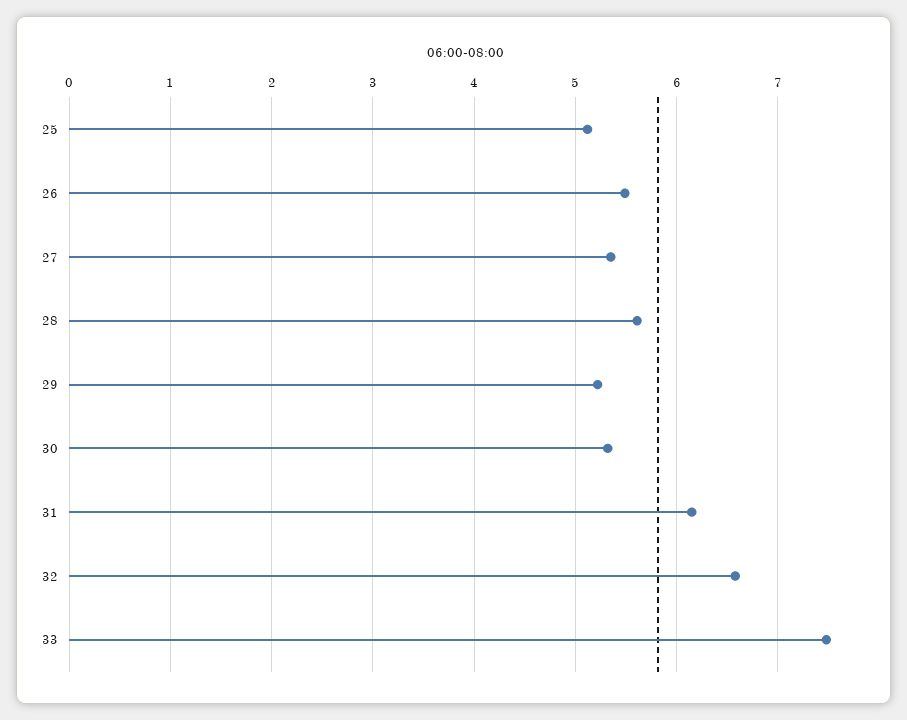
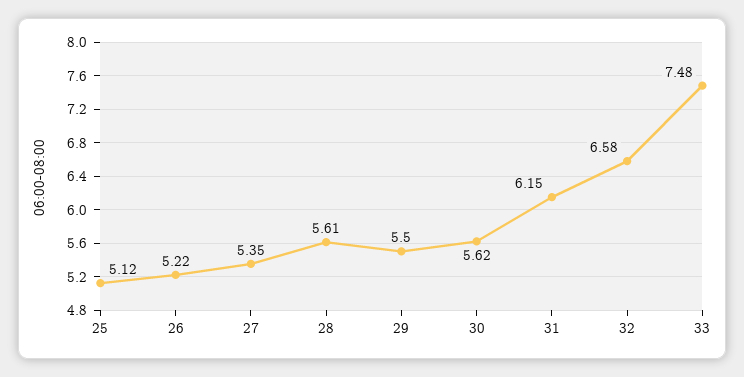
26: 5.5 -> 5.22
29: 5.2 -> 5.5
30: 5.3 -> 5.62

